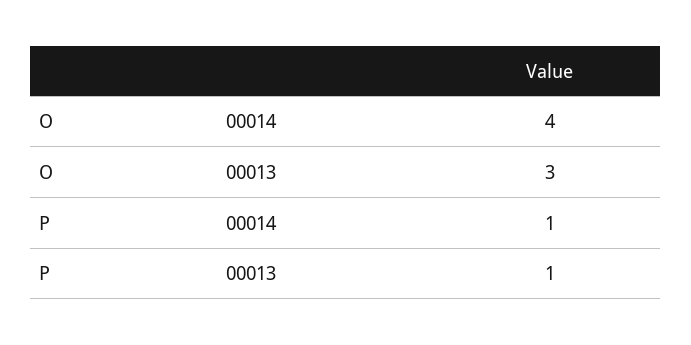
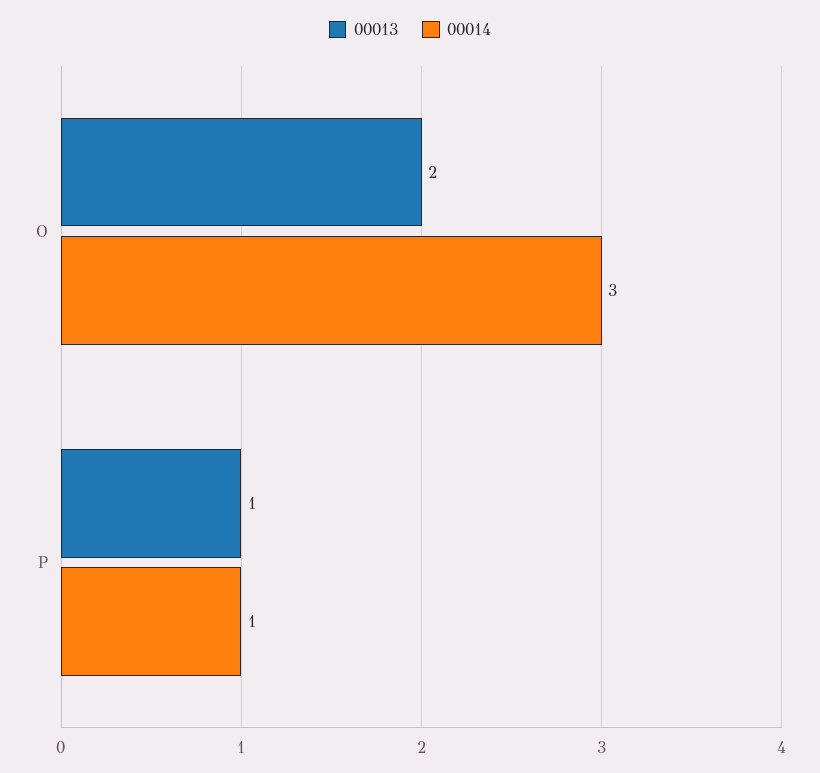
00014, O: 4 -> 3
00013, O: 3 -> 2

